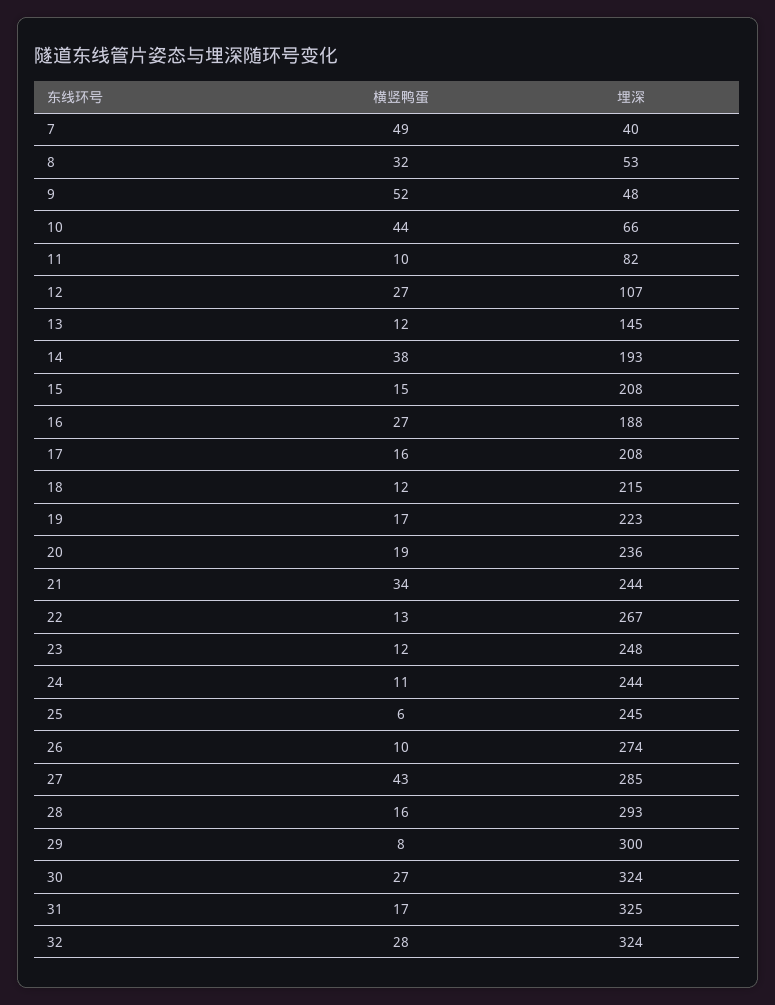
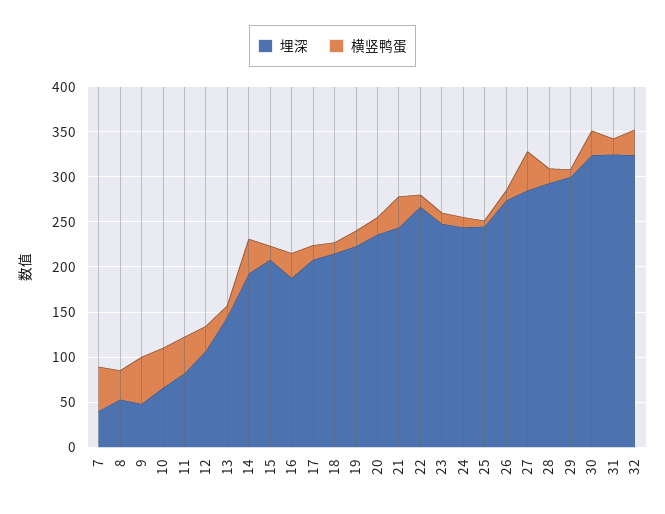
横竖鸭蛋, 11: 10 -> 40

